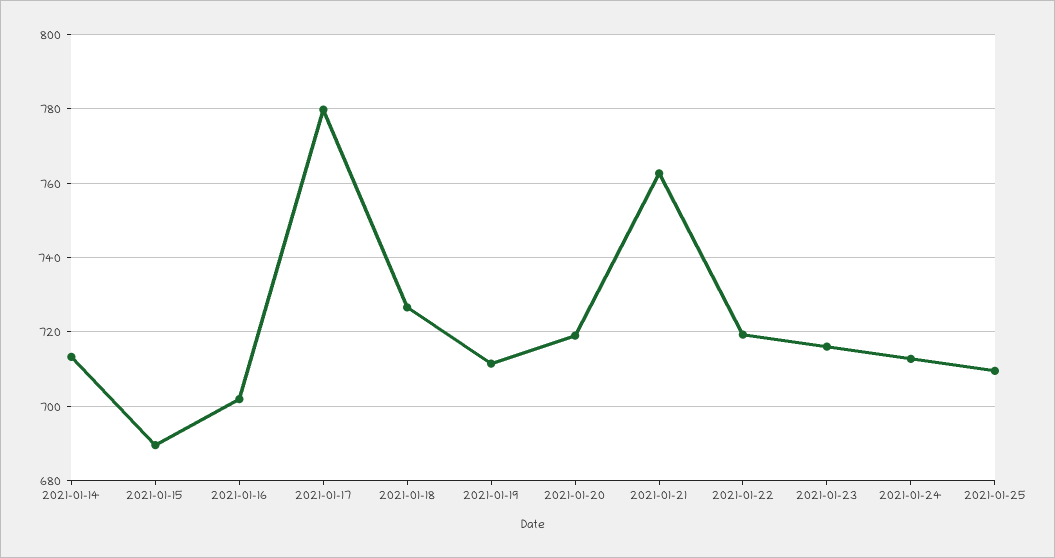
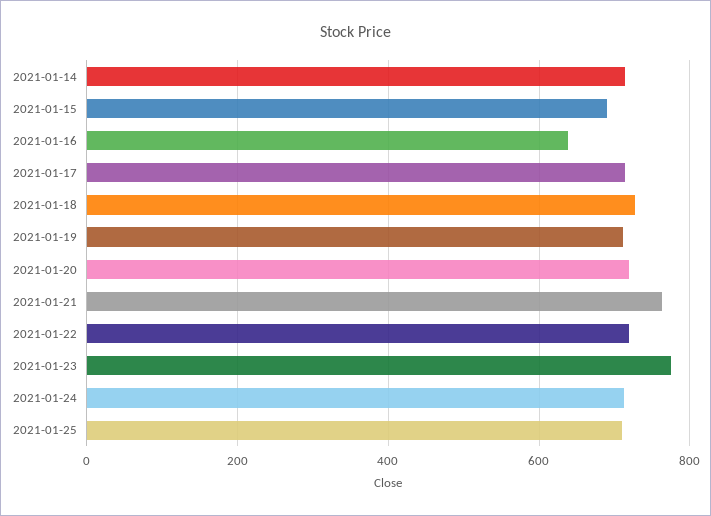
2021-01-16: 702 -> 640
2021-01-17: 780 -> 720
2021-01-23: 716 -> 780

